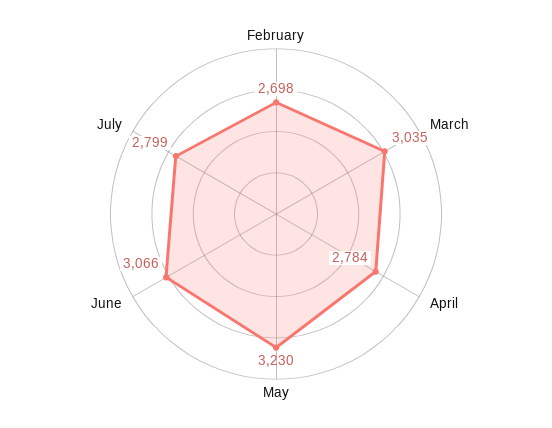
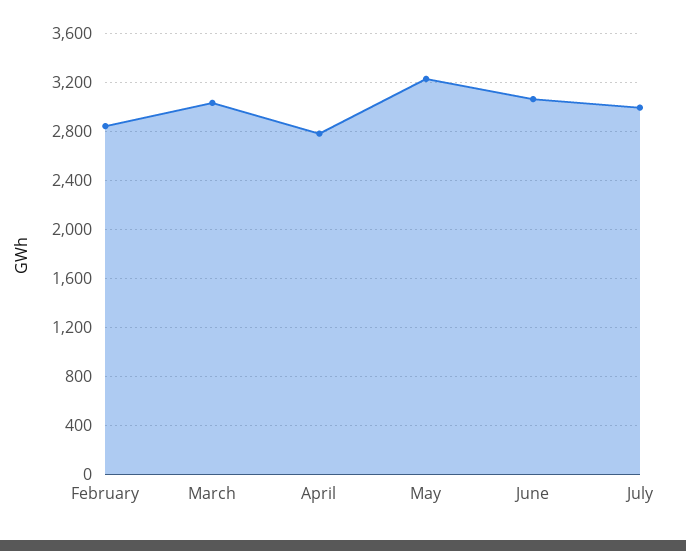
February: 2698 -> 2850
July: 2799 -> 3000

